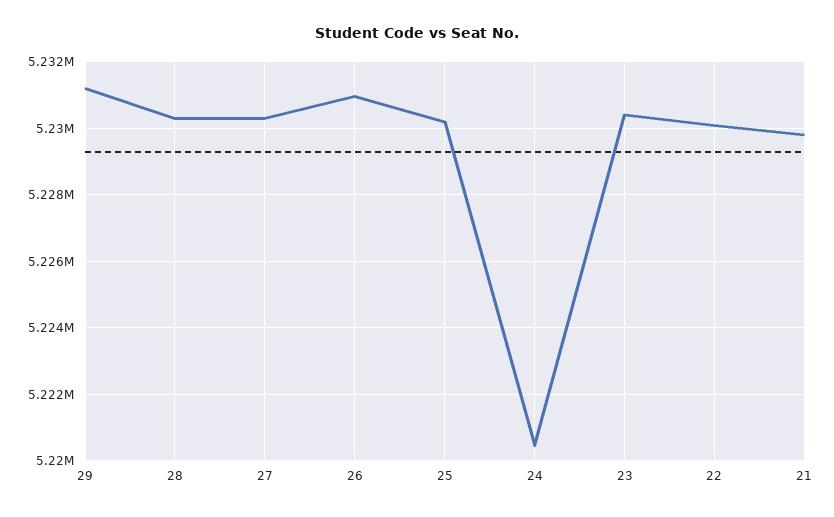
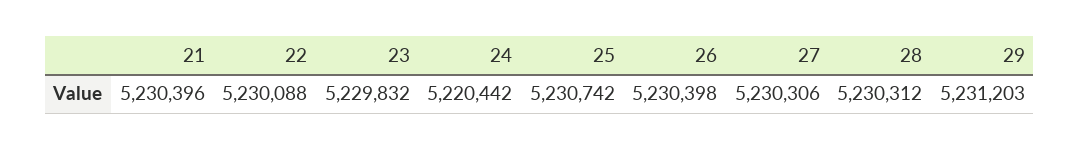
26: 5231000 -> 5230398
25: 5230200 -> 5230742
23: 5230400 -> 5229832
21: 5229800 -> 5230396

